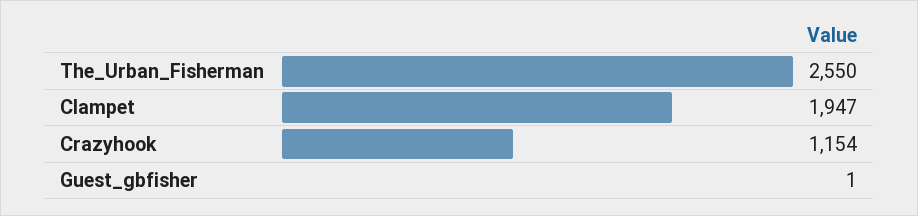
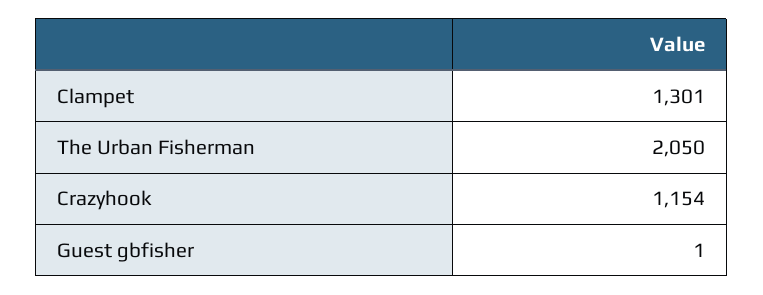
The_Urban_Fisherman: 2550 -> 2050
Clampet: 1947 -> 1301

